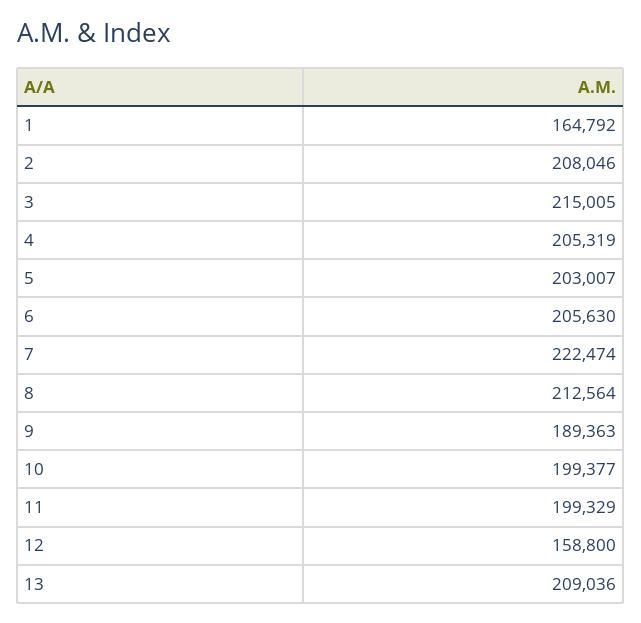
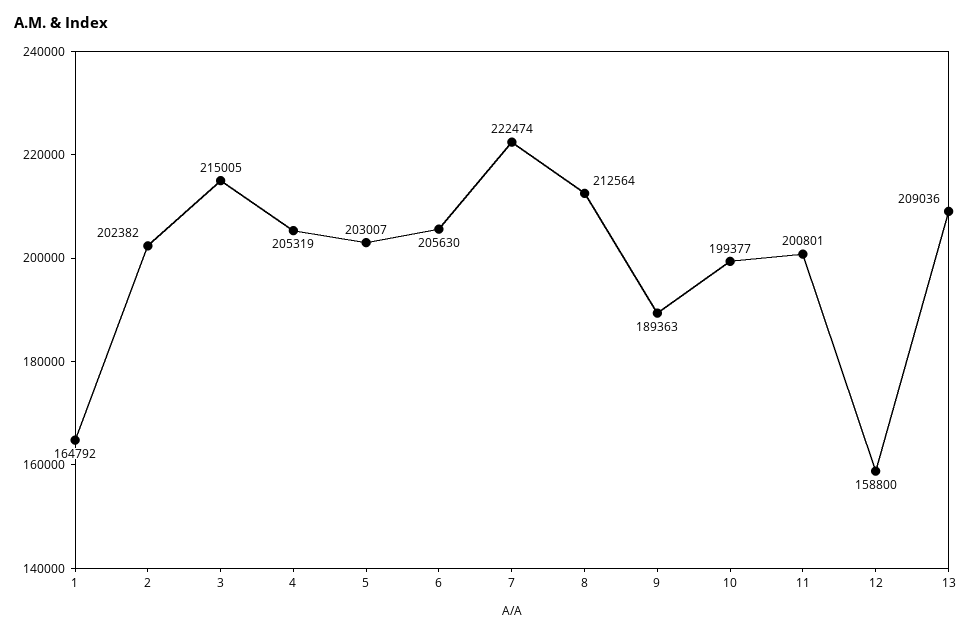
2: 208046 -> 202382
11: 199329 -> 200801

